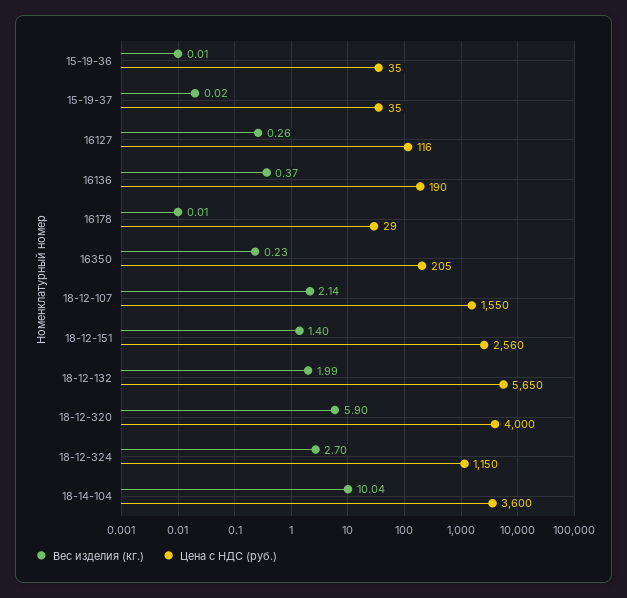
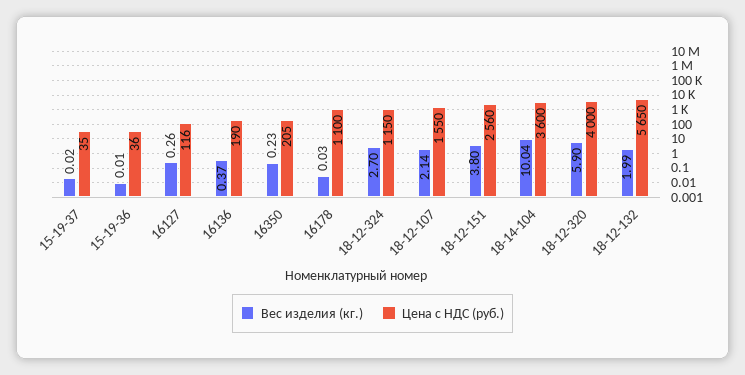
Цена с НДС (руб.), 15-19-36: 35 -> 36
Вес изделия (кг.), 16178: 0.01 -> 0.03
Цена с НДС (руб.), 16178: 29 -> 1100
Вес изделия (кг.), 18-12-151: 1.4 -> 3.8

